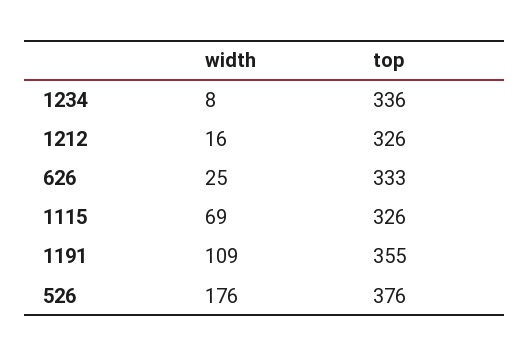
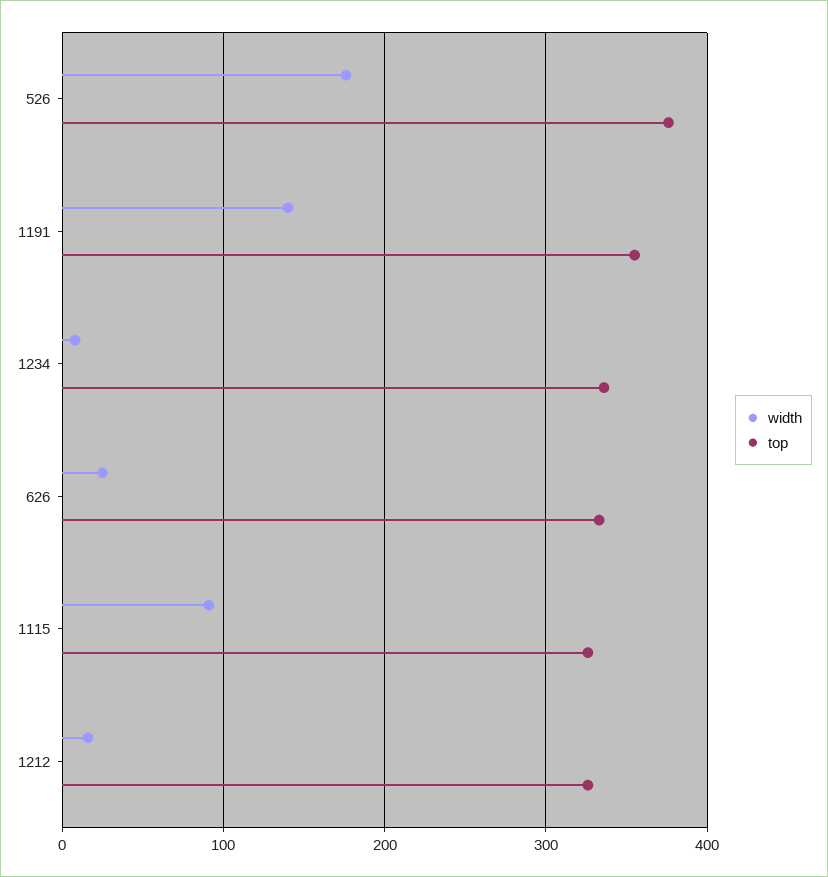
width, 1115: 69 -> 90
width, 1191: 109 -> 140

